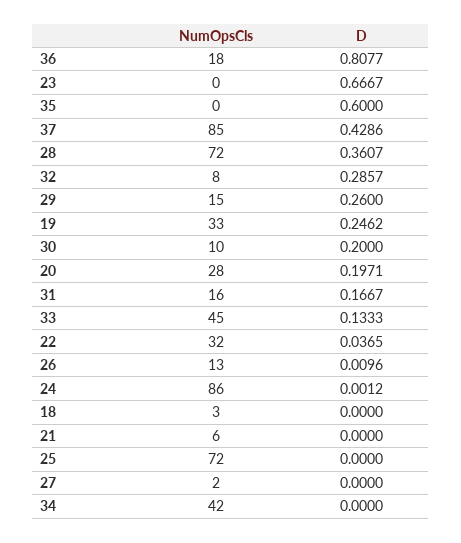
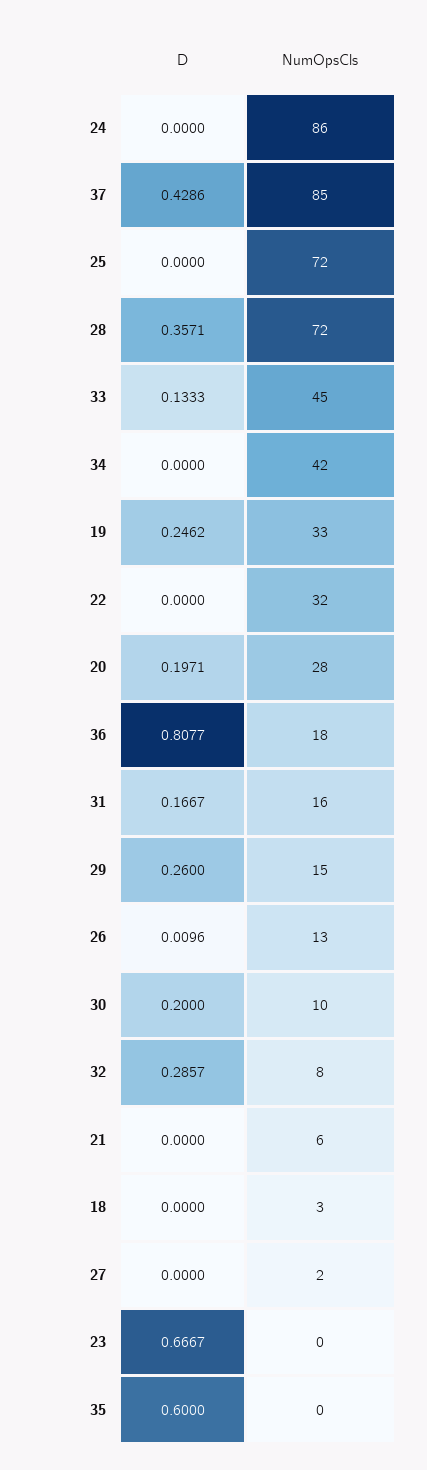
D, 28: 0.3607 -> 0.3571
D, 22: 0.0365 -> 0
D, 24: 0.0012 -> 0

